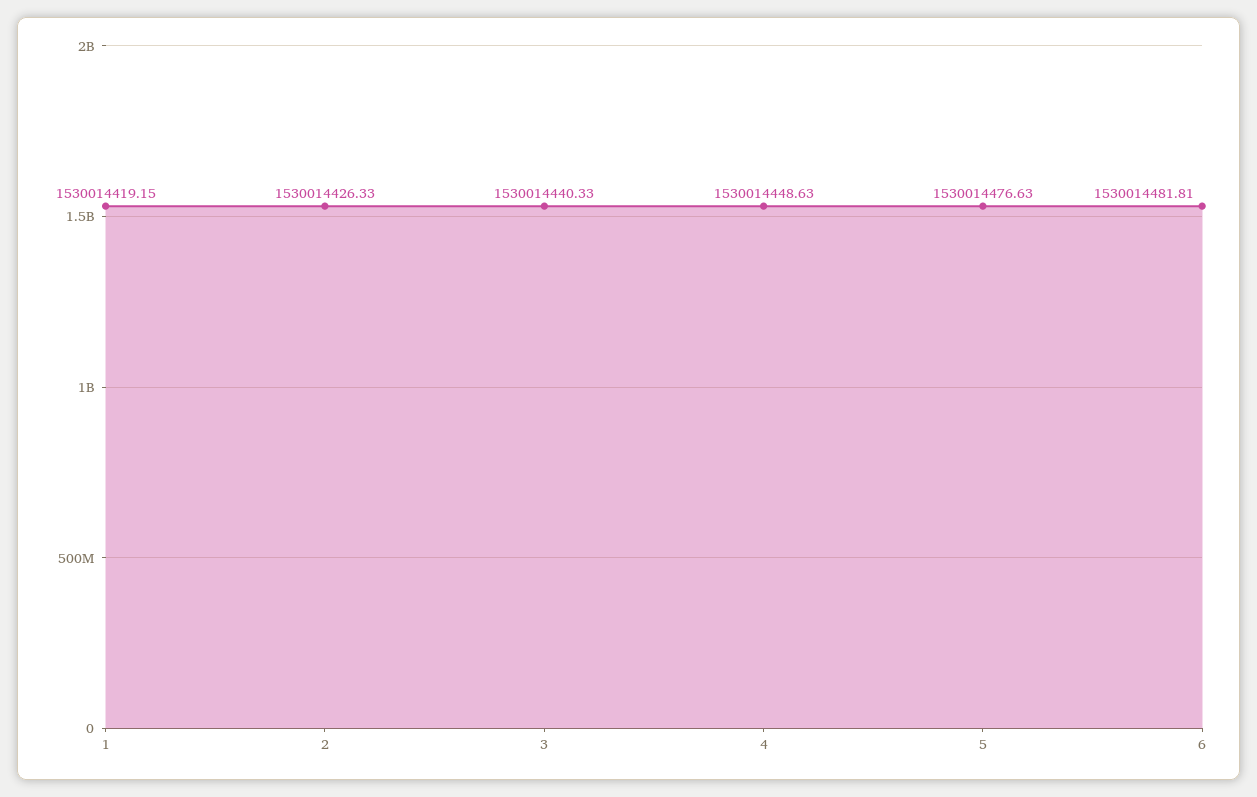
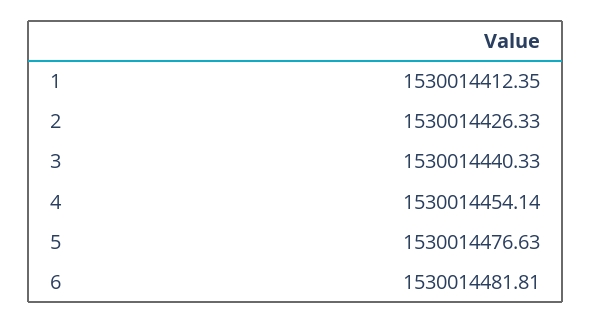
1: 1530014419.15 -> 1530014412.35
4: 1530014448.63 -> 1530014454.14

